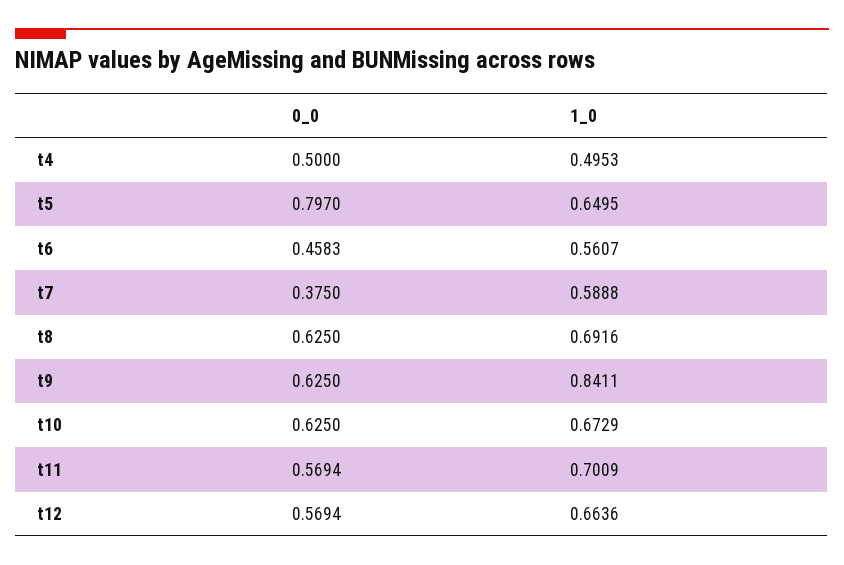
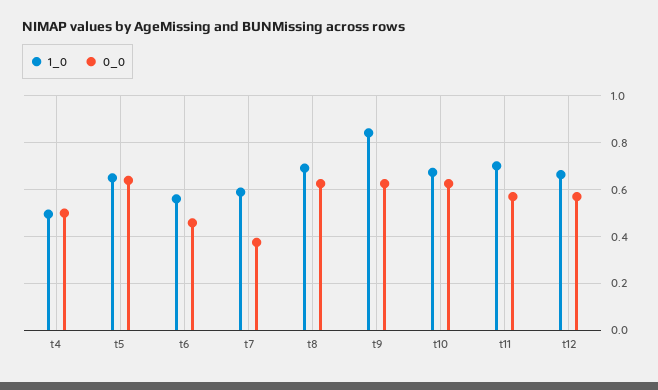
0_0, t5: 0.797 -> 0.65

